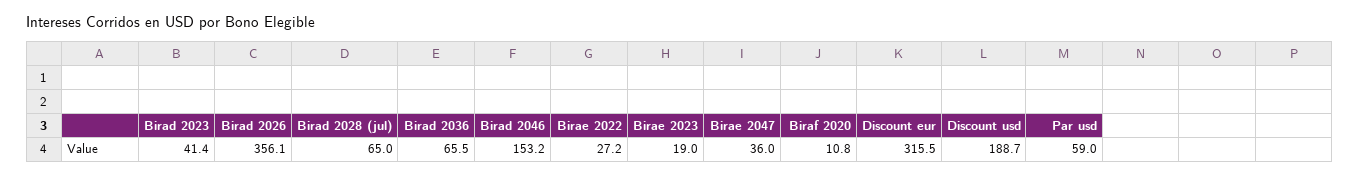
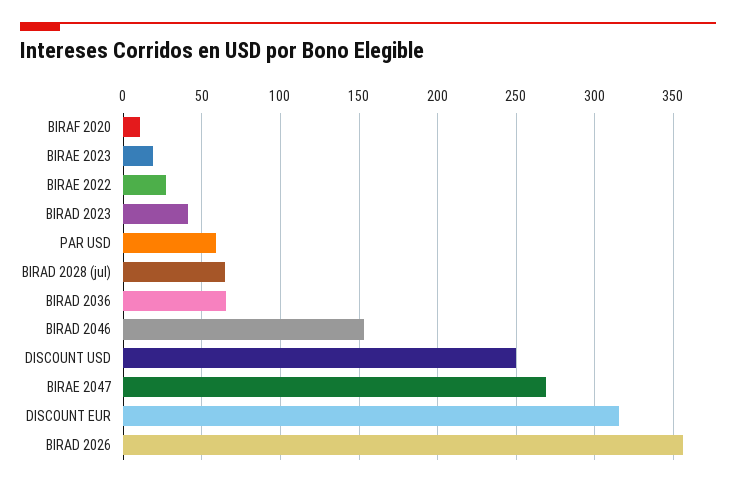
Birae 2047: 36 -> 270
Discount usd: 188.7 -> 250

